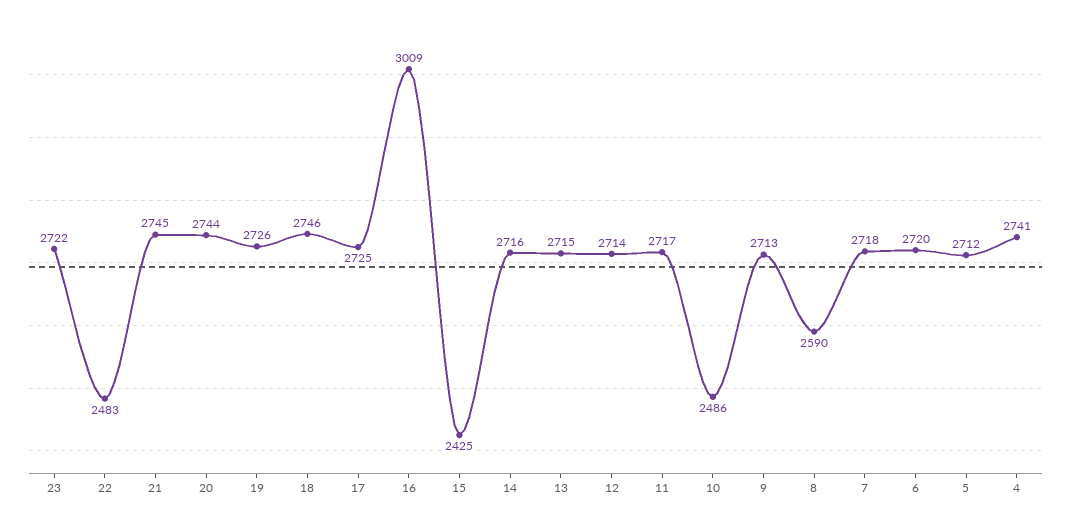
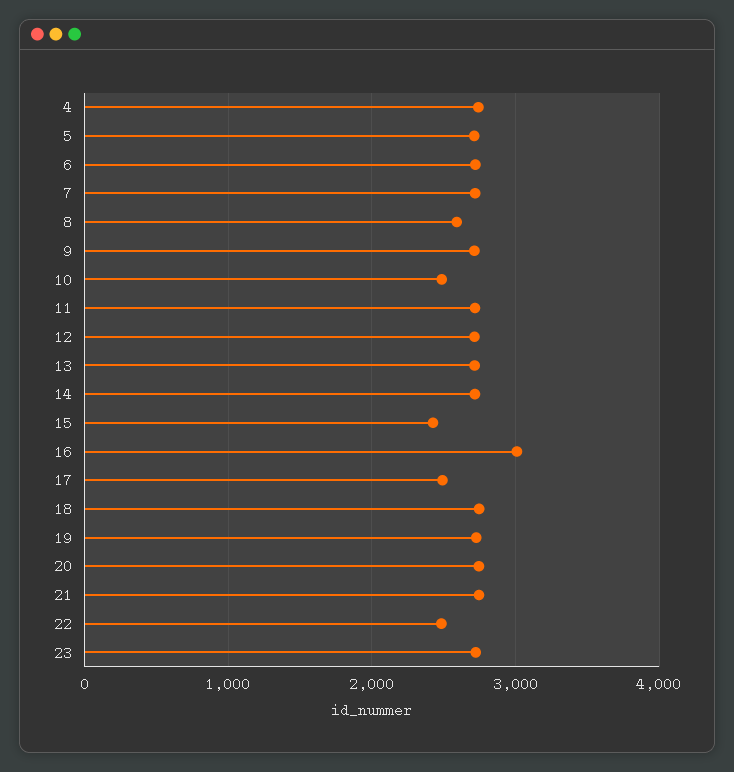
17: 2725 -> 2500

